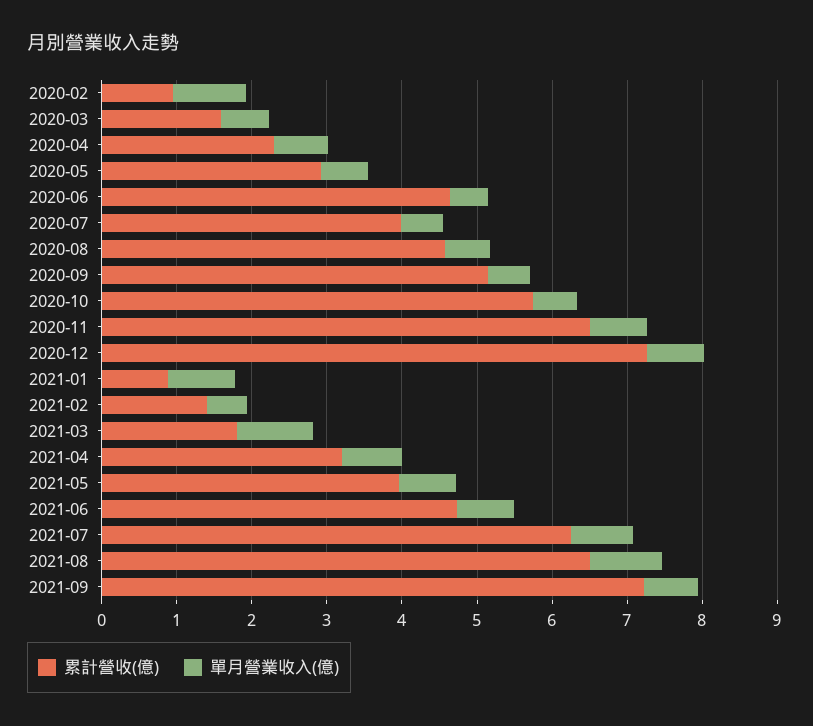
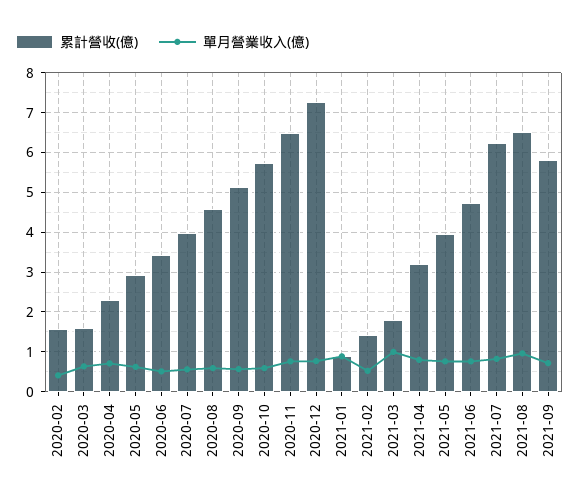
累計營收(億), 2020-02: 1 -> 1.6
單月營業收入(億), 2020-02: 1 -> 0.4
累計營收(億), 2020-06: 4.6 -> 3.4
累計營收(億), 2021-09: 7.2 -> 5.8

